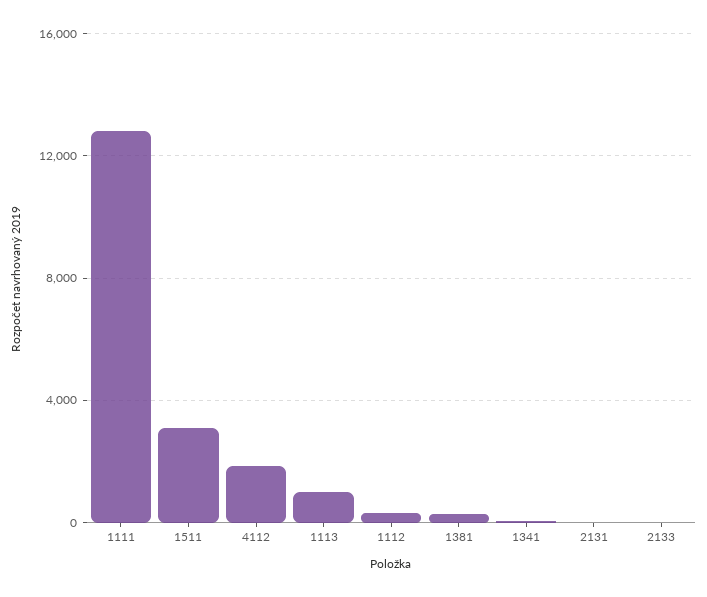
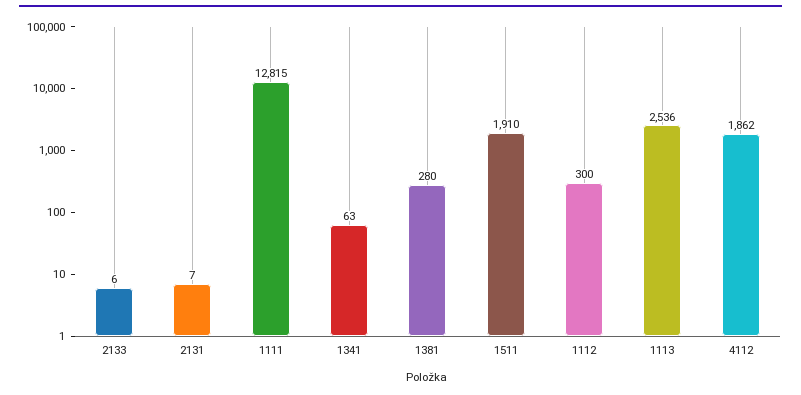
1511: 3000 -> 1910
1113: 1000 -> 2536

